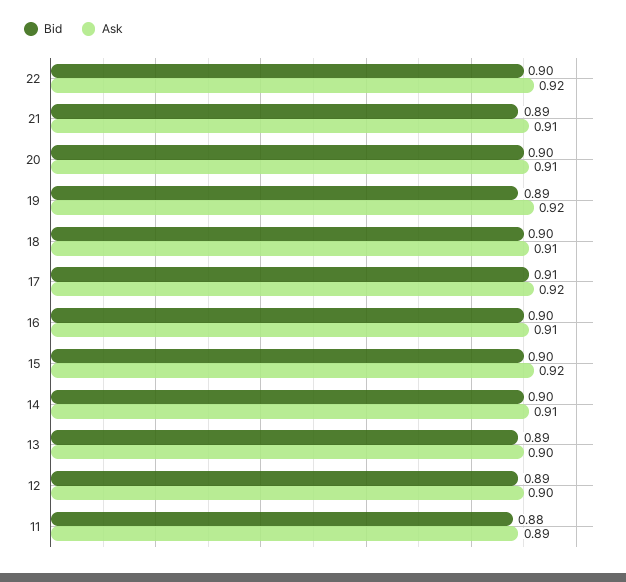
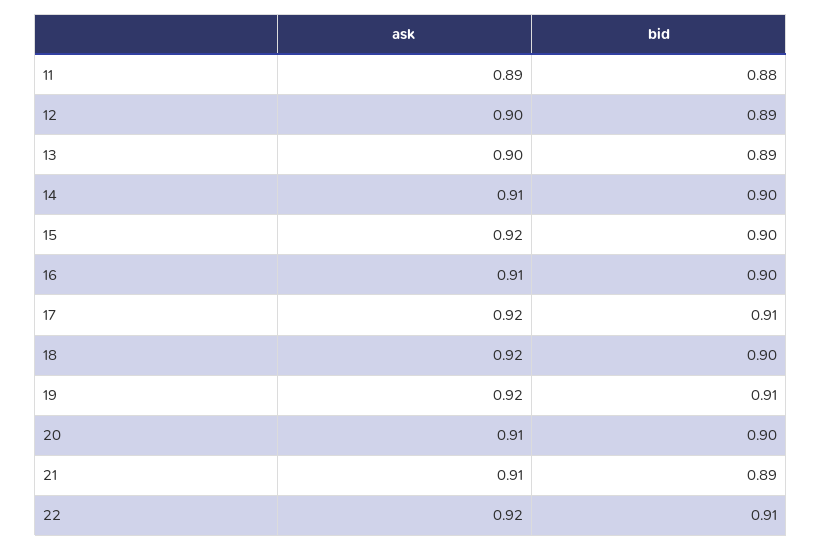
Bid, 22: 0.9 -> 0.91
Bid, 19: 0.89 -> 0.91
Ask, 18: 0.91 -> 0.92

